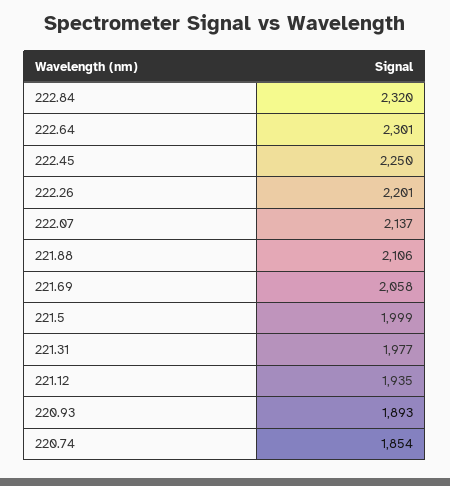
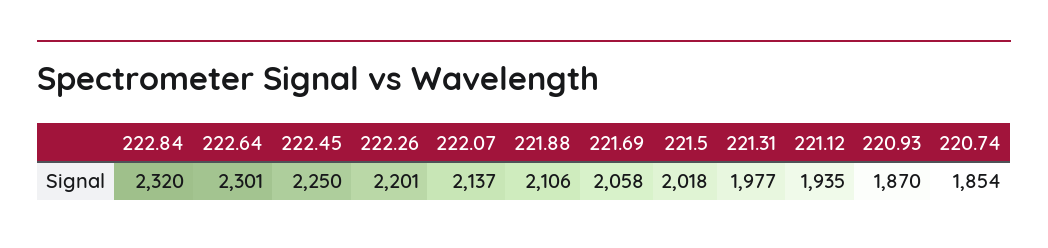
221.5: 1999 -> 2018
220.93: 1893 -> 1870

